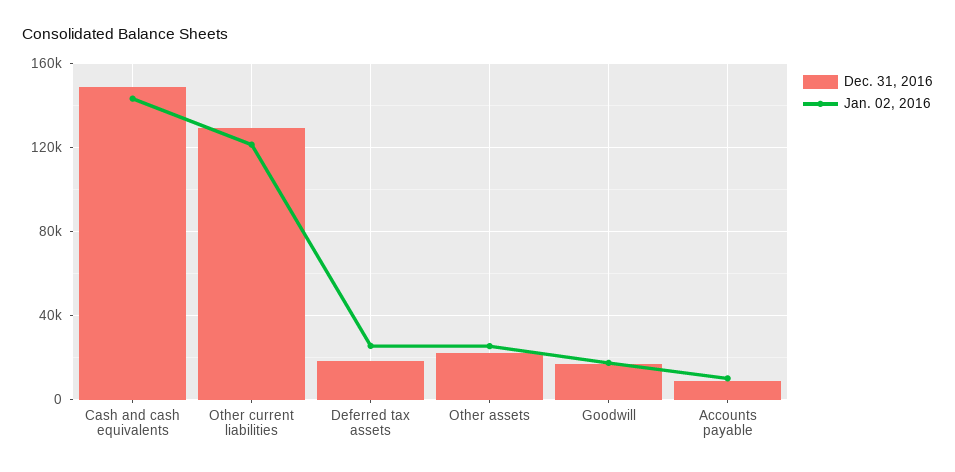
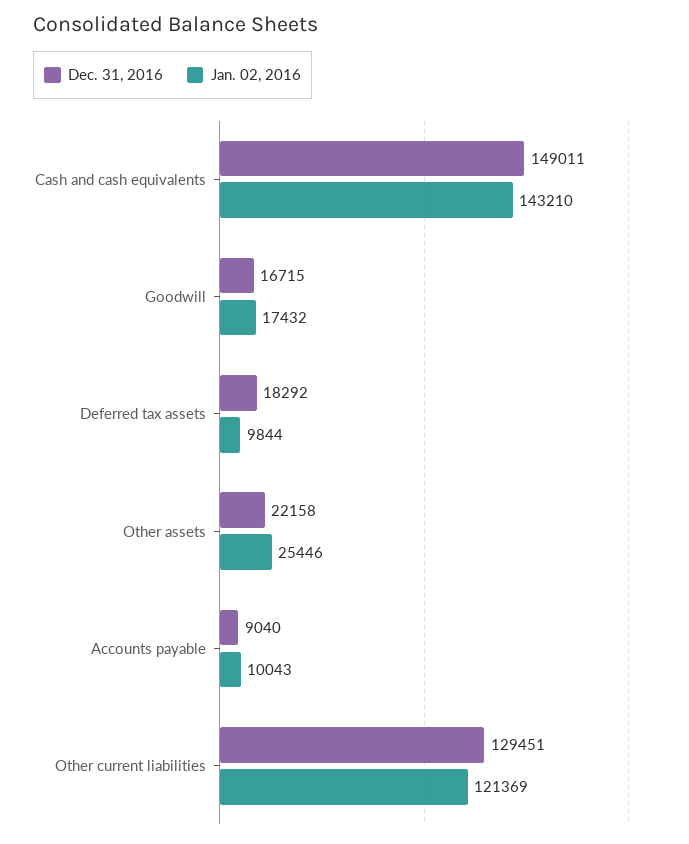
Jan. 02, 2016, Deferred tax assets: 25000 -> 9844

